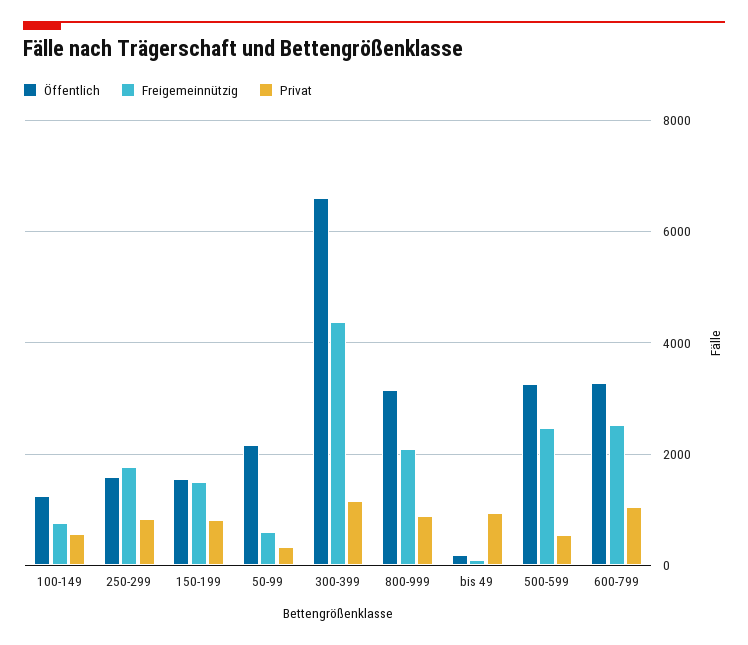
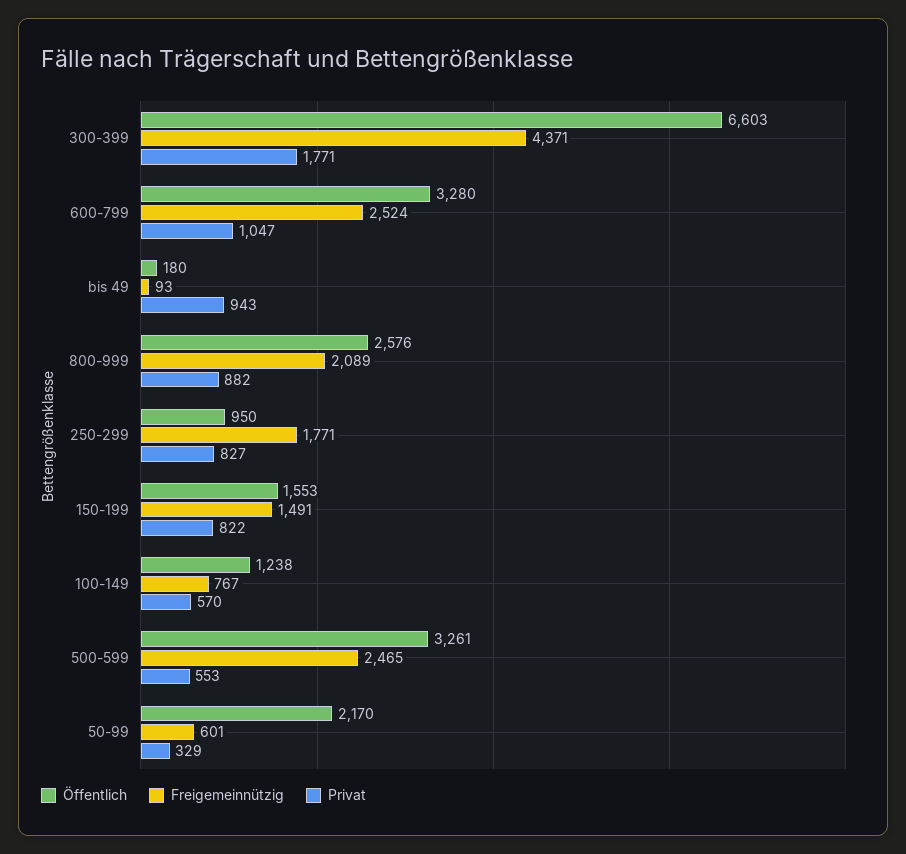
Öffentlich, 250-299: 1600 -> 950
Privat, 300-399: 1200 -> 1771
Öffentlich, 800-999: 3200 -> 2576

